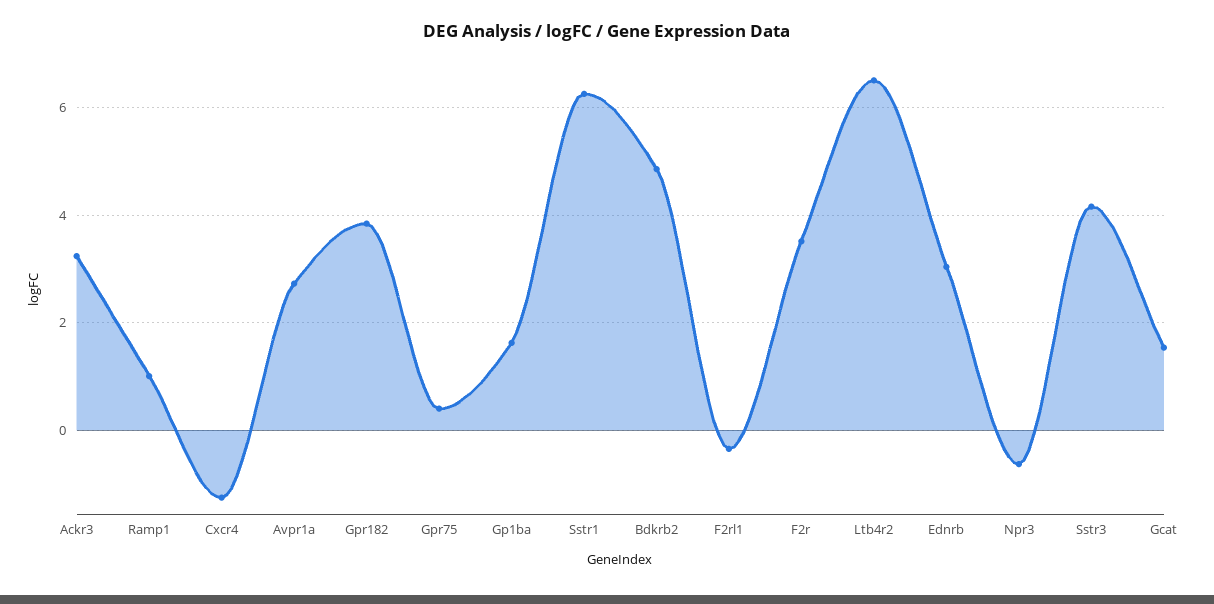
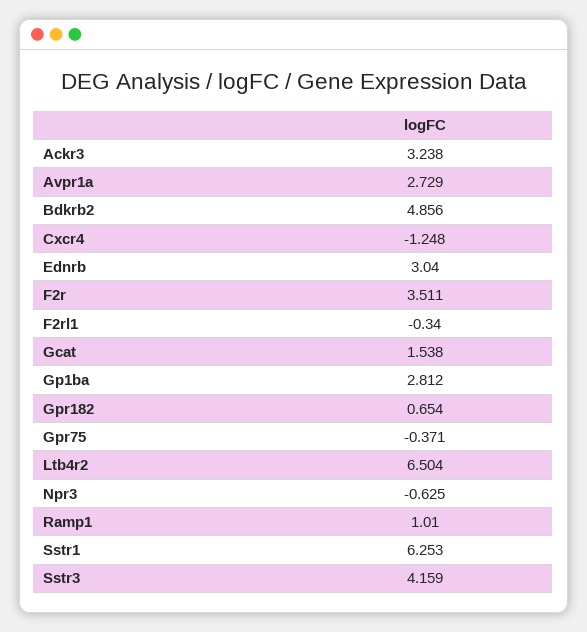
Gpr182: 3.8 -> 0.654
Gpr75: 0.4 -> -0.371
Gp1ba: 1.6 -> 2.812

